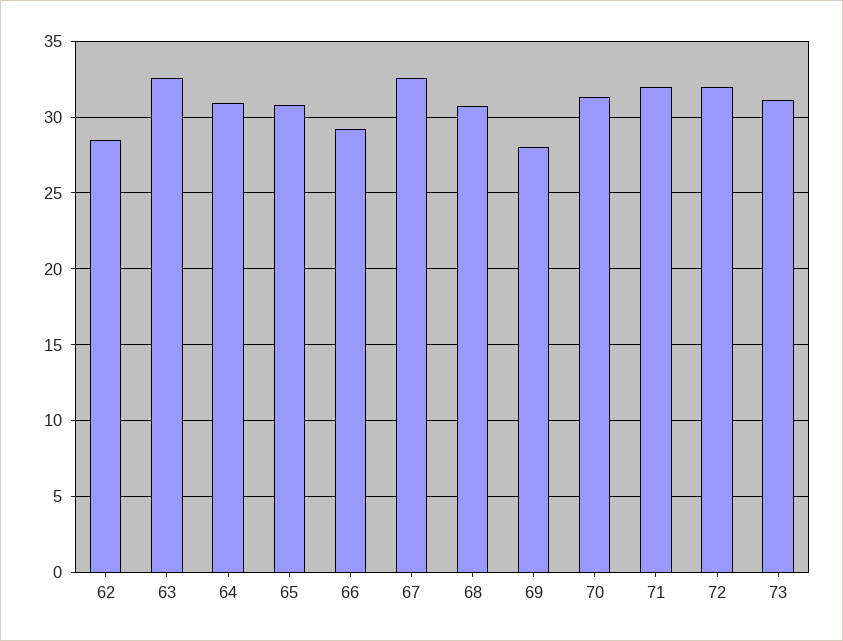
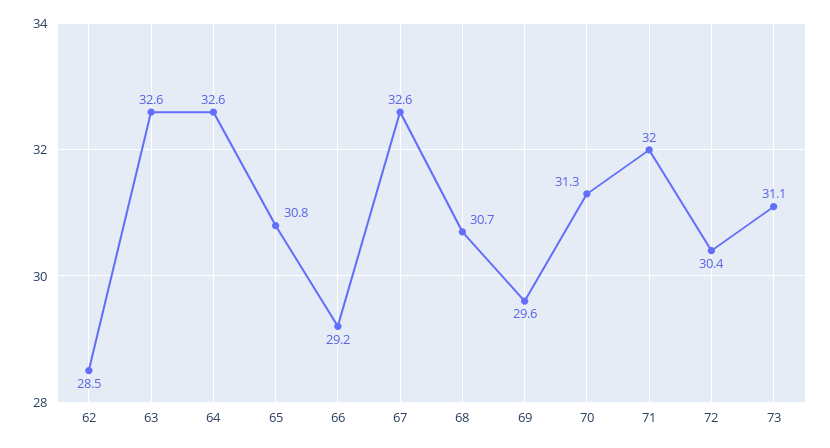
64: 31 -> 32.6
69: 28 -> 29.6
72: 32 -> 30.4

